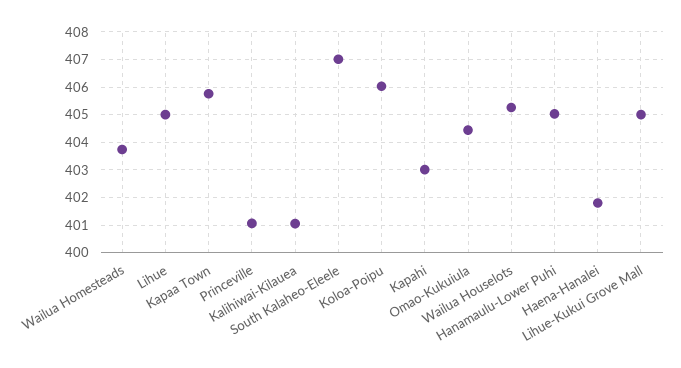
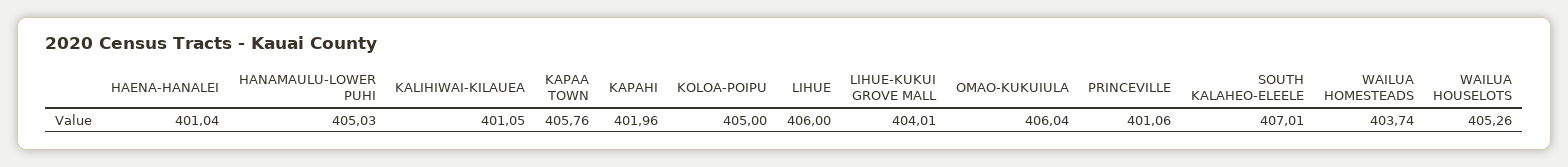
Lihue: 405 -> 406
Koloa-Poipu: 406 -> 405
Kapahi: 403 -> 401.96
Omao-Kukuiula: 404.5 -> 406.04
Haena-Hanalei: 401.75 -> 401.04
Lihue-Kukui Grove Mall: 405 -> 404.01

